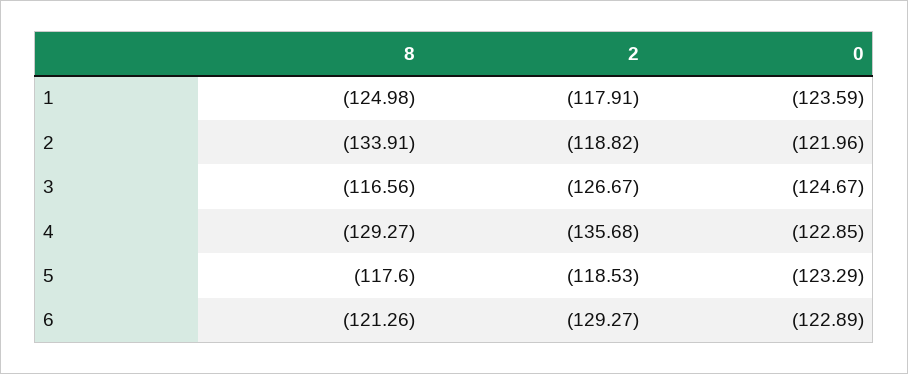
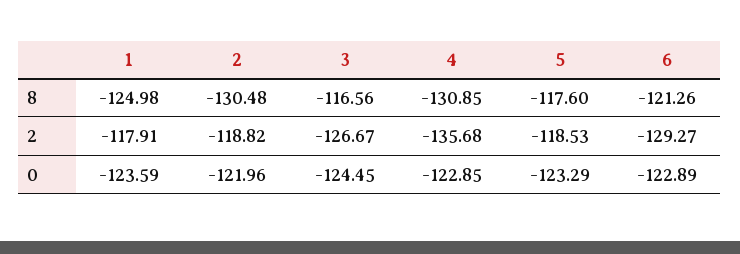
8, 2: -133.91 -> -130.48
0, 3: -124.67 -> -124.45
8, 4: -129.27 -> -130.85

